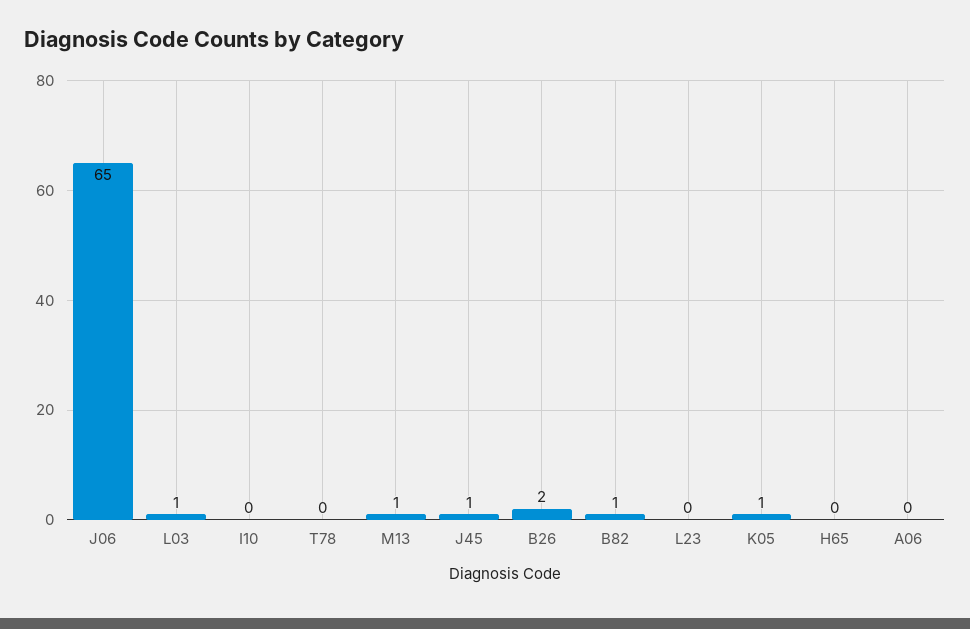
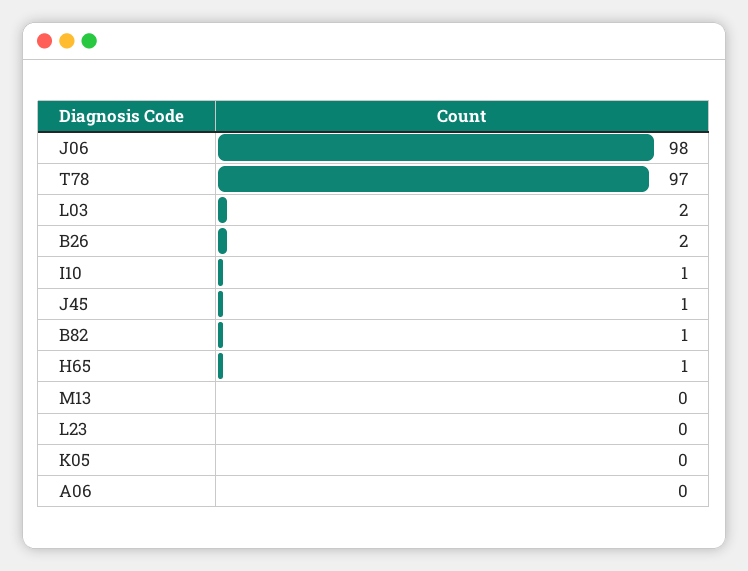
J06: 65 -> 98
L03: 1 -> 2
I10: 0 -> 1
T78: 0 -> 97
M13: 1 -> 0
K05: 1 -> 0
H65: 0 -> 1

